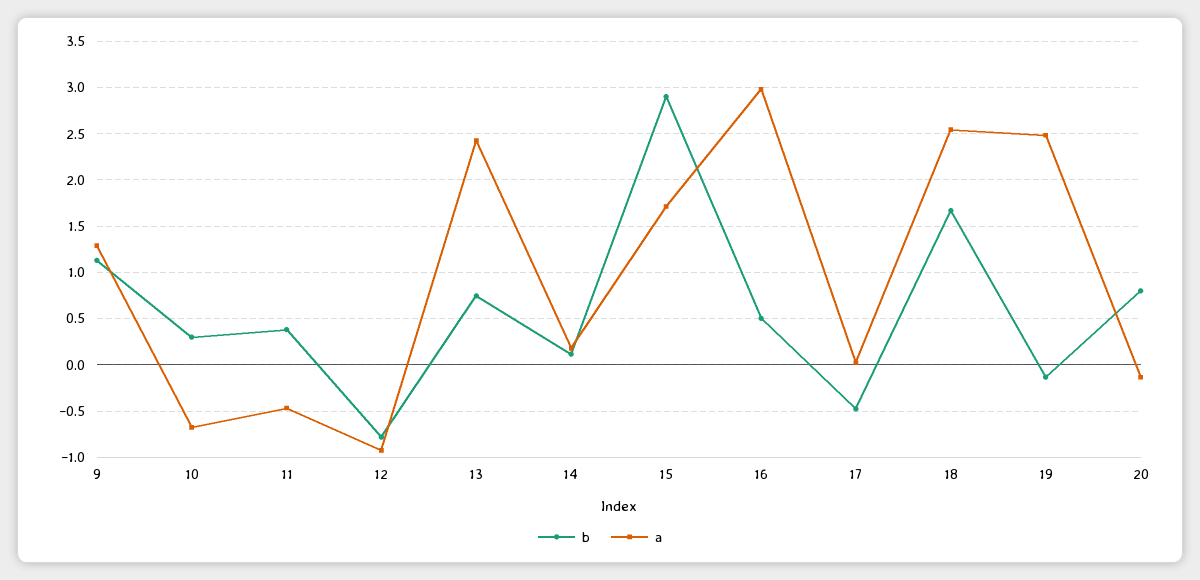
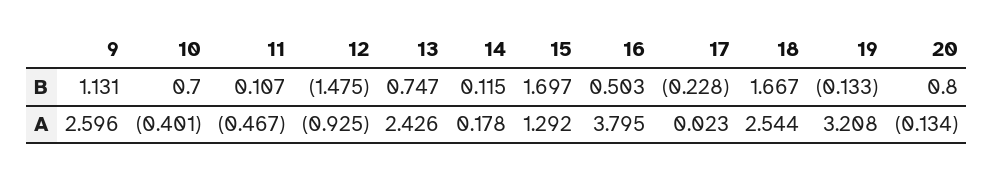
a, 9: 1.3 -> 2.596
b, 10: 0.3 -> 0.7
a, 10: -0.7 -> -0.401
b, 11: 0.4 -> 0.107
b, 12: -0.8 -> -1.475
b, 15: 2.9 -> 1.697
a, 15: 1.7 -> 1.292
a, 16: 3 -> 3.795
b, 17: -0.5 -> -0.228
a, 19: 2.5 -> 3.208

